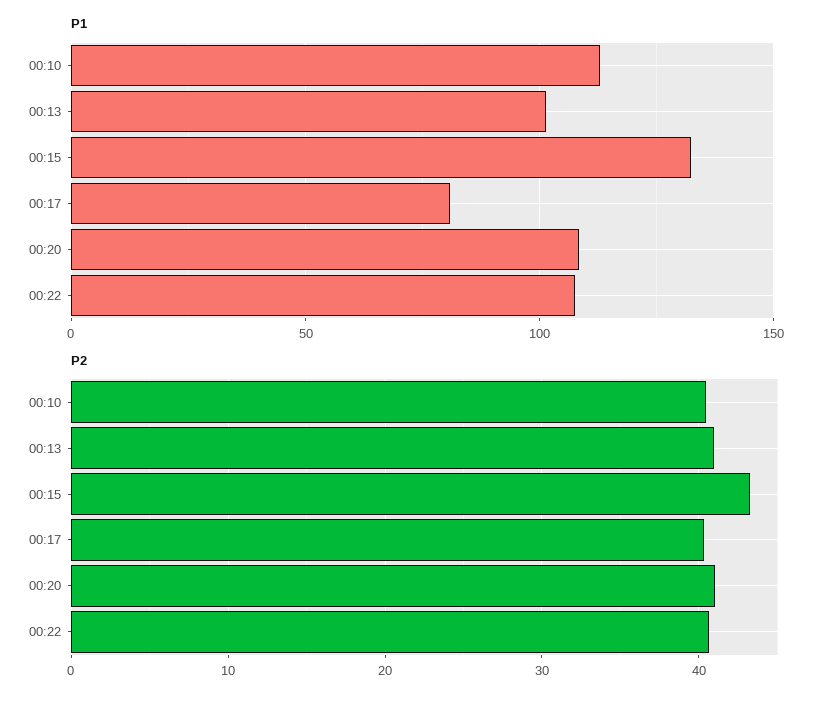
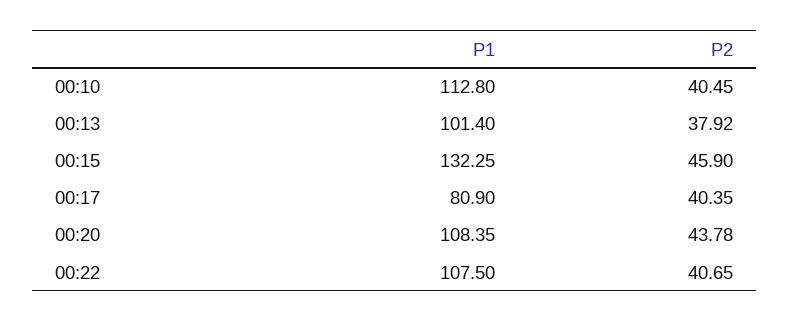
P2, 00:13: 41 -> 37.92
P2, 00:15: 43 -> 45.9
P2, 00:20: 41 -> 43.78

